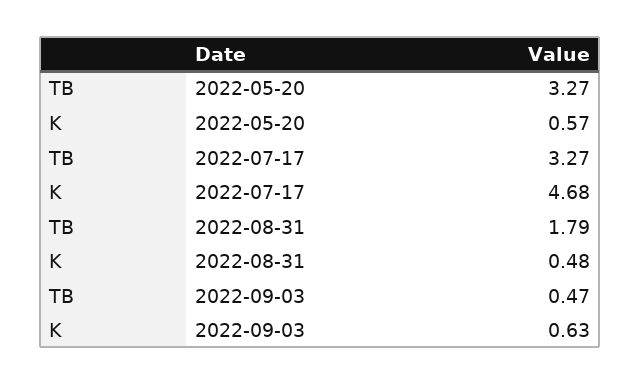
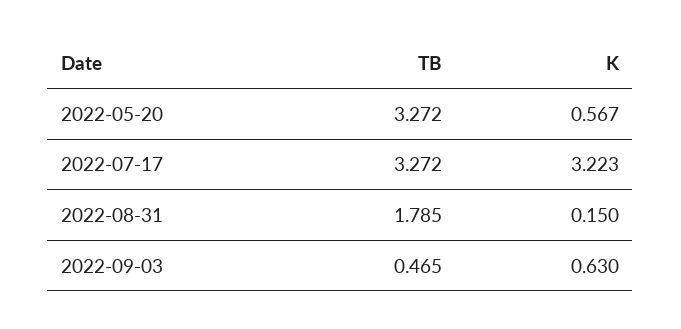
K, 2022-07-17: 4.68 -> 3.223
K, 2022-08-31: 0.48 -> 0.15

